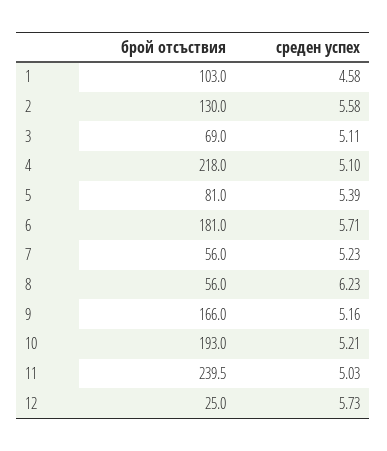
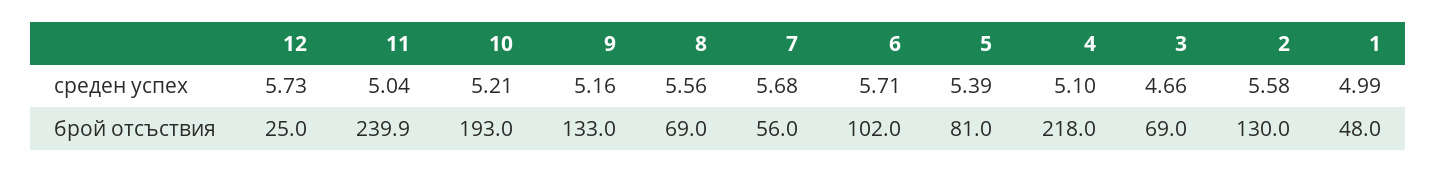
брой отсъствия, 1: 103 -> 48
среден успех, 1: 4.58 -> 4.99
среден успех, 3: 5.11 -> 4.66
брой отсъствия, 6: 181 -> 102
среден успех, 7: 5.23 -> 5.68
брой отсъствия, 8: 56 -> 69
среден успех, 8: 6.23 -> 5.56
брой отсъствия, 9: 166 -> 133
брой отсъствия, 11: 239.5 -> 239.9
среден успех, 11: 5.03 -> 5.04

